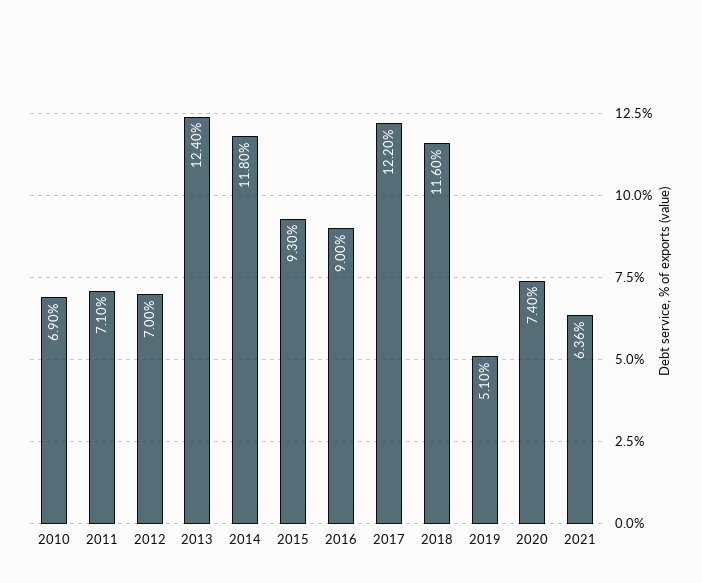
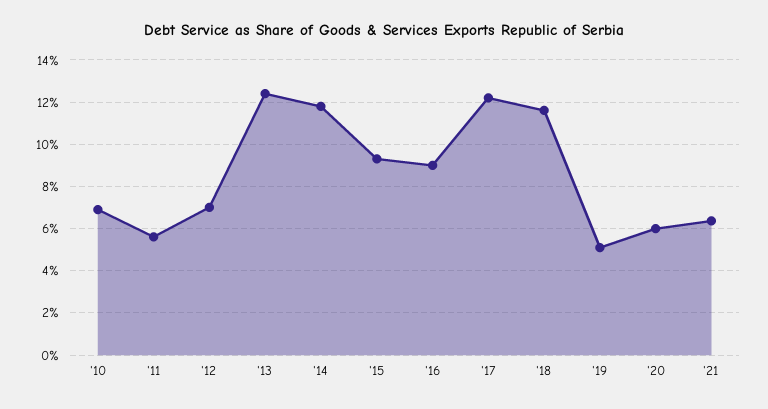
2011: 7.1 -> 5.5
2020: 7.4 -> 6

